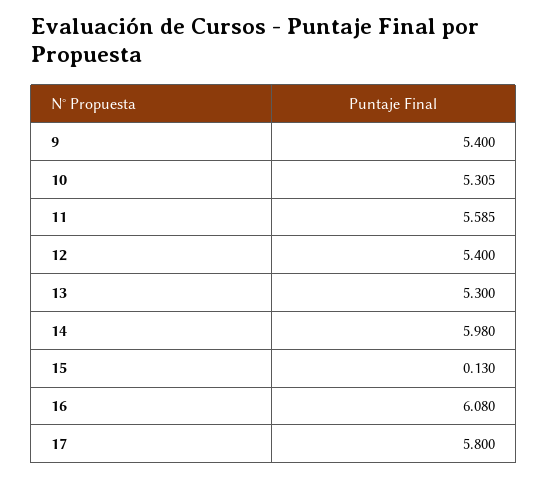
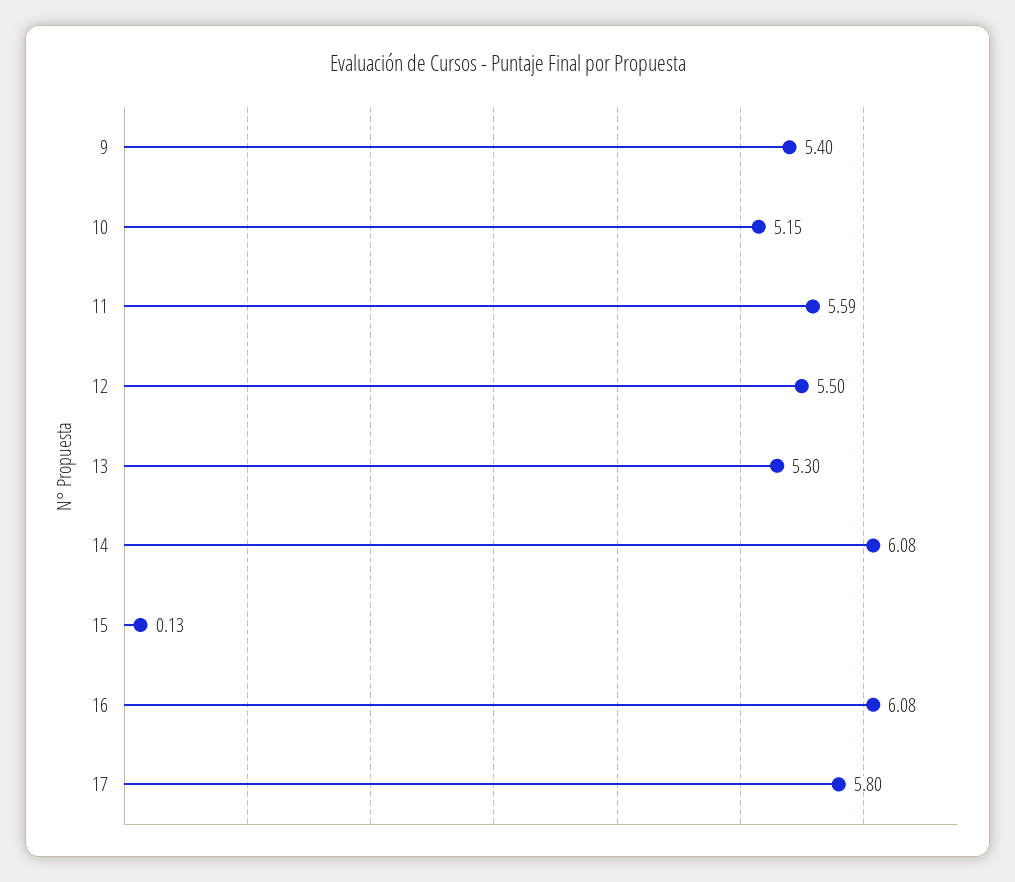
10: 5.305 -> 5.15
12: 5.4 -> 5.5
14: 5.98 -> 6.08

